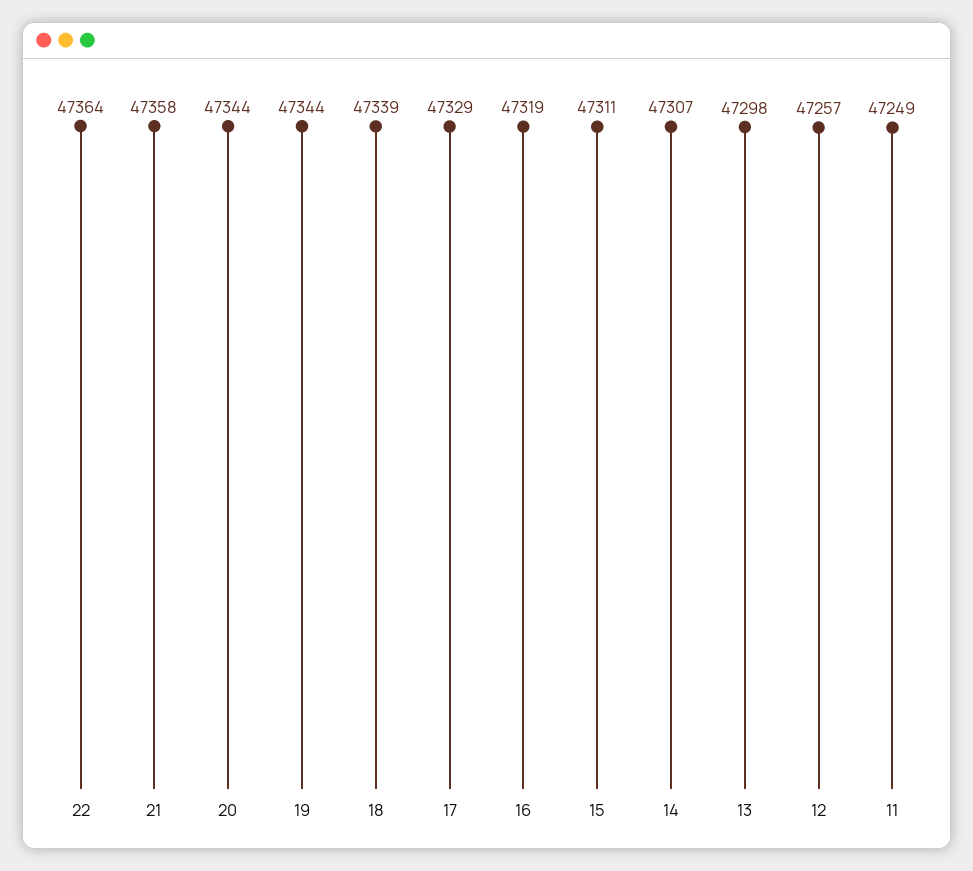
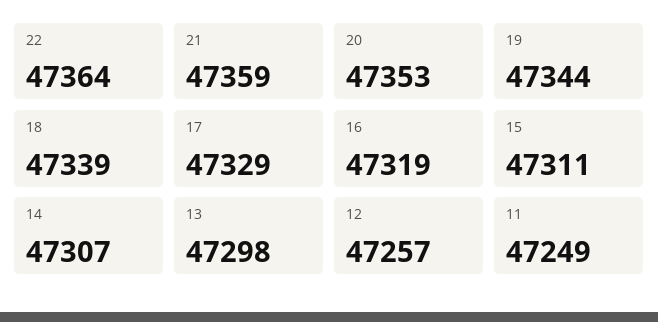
21: 47358 -> 47359
20: 47344 -> 47353

